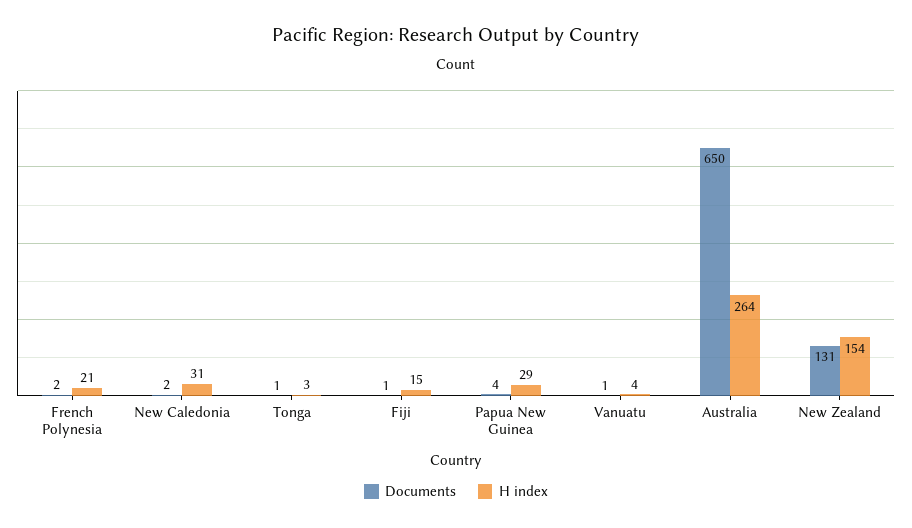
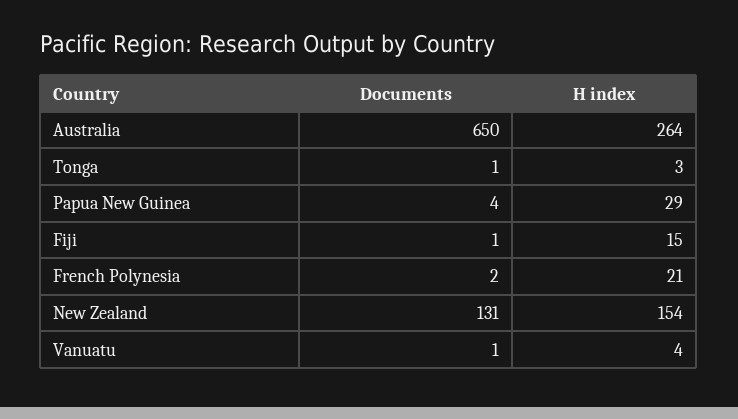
Documents, New Caledonia: 2 -> none
H index, New Caledonia: 31 -> none

